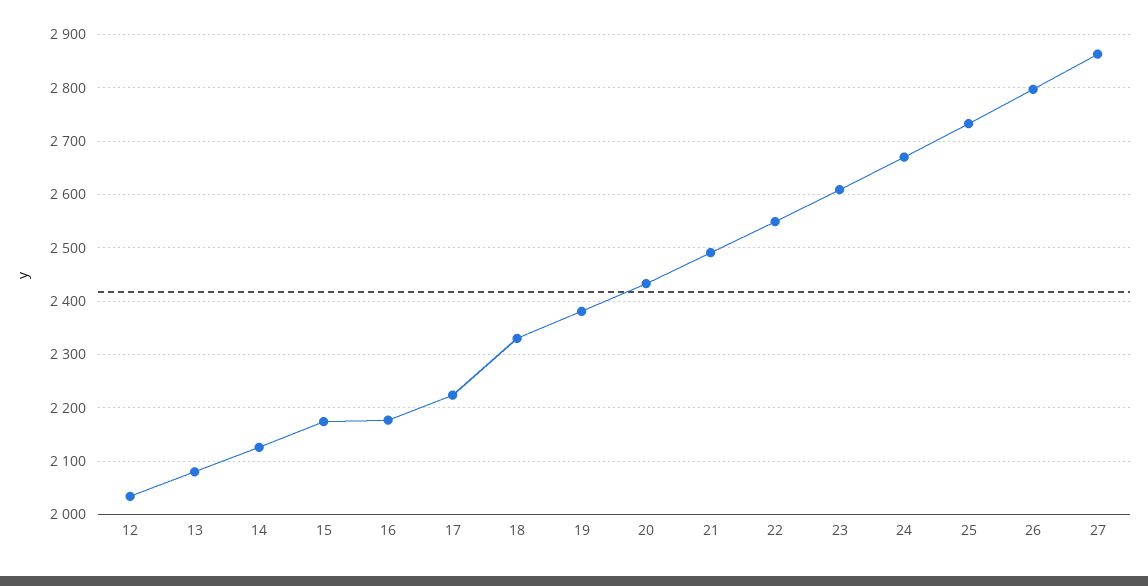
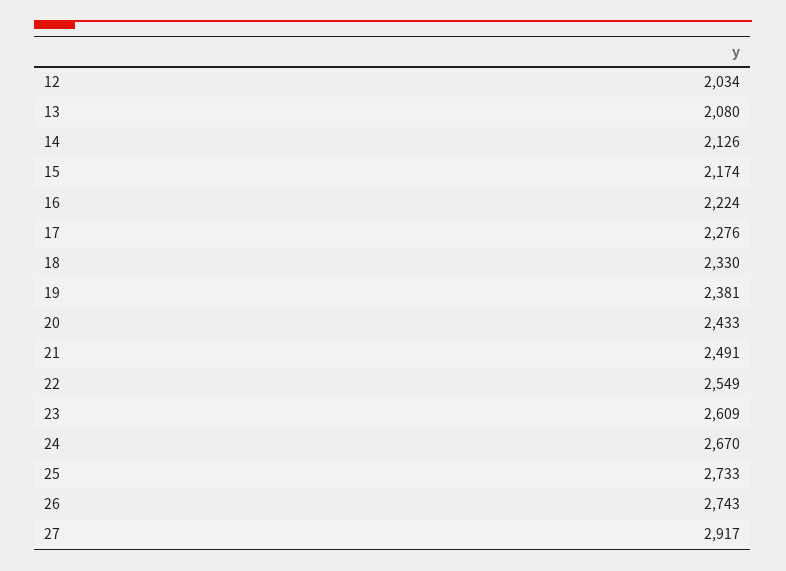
16: 2180 -> 2224
17: 2220 -> 2276
26: 2800 -> 2743
27: 2860 -> 2917

